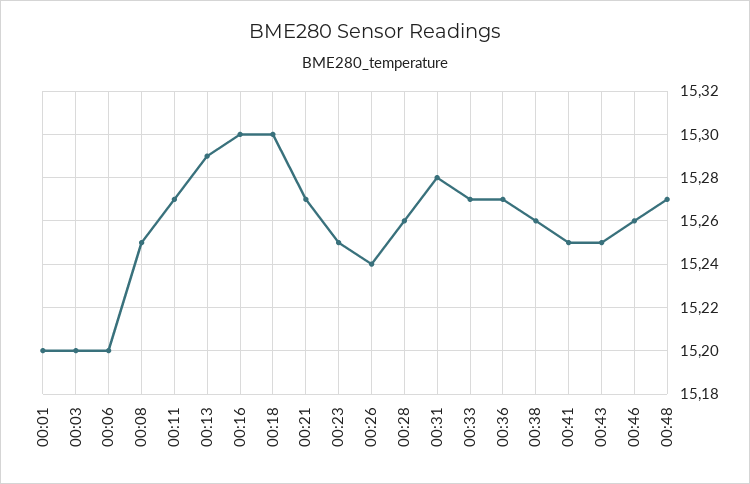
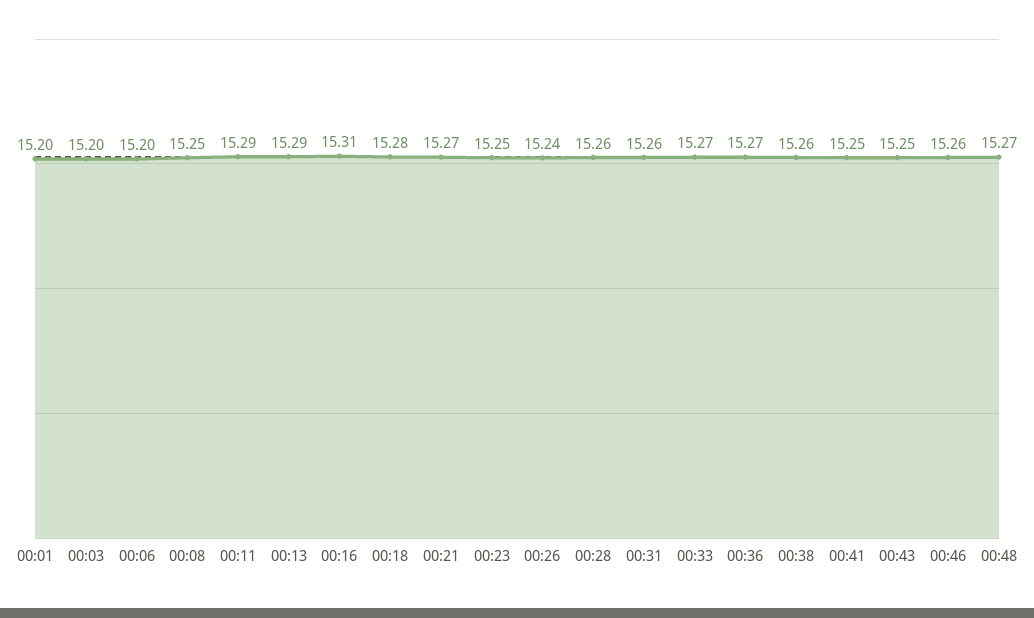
00:11: 15.27 -> 15.29
00:16: 15.3 -> 15.31
00:18: 15.3 -> 15.28
00:31: 15.28 -> 15.26

